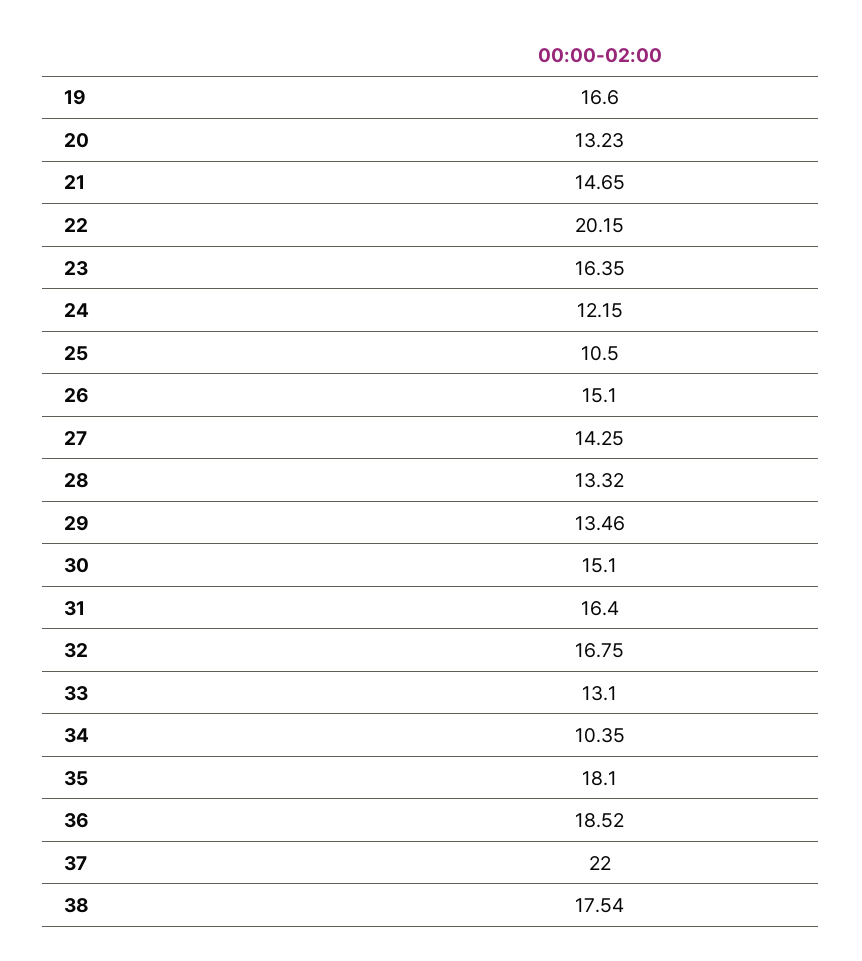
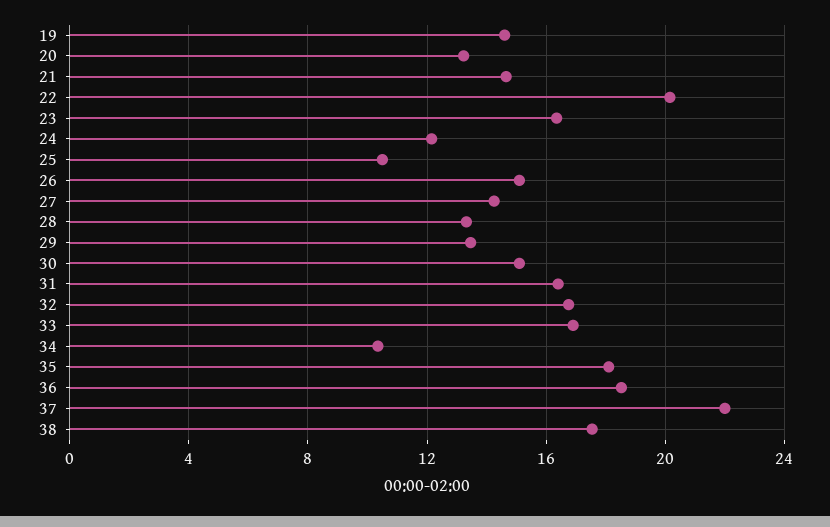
19: 16.6 -> 14.5
33: 13.1 -> 17

